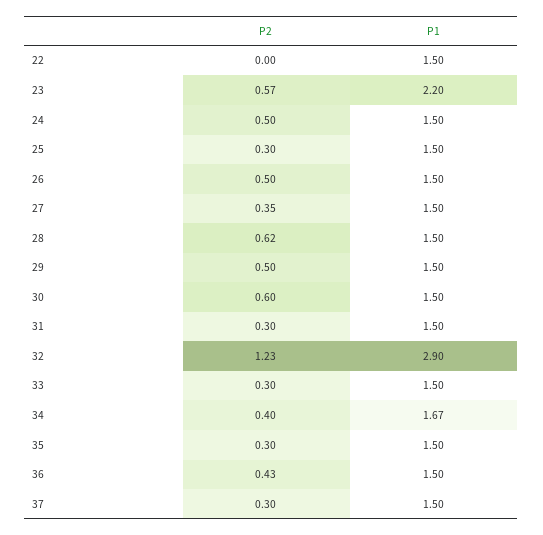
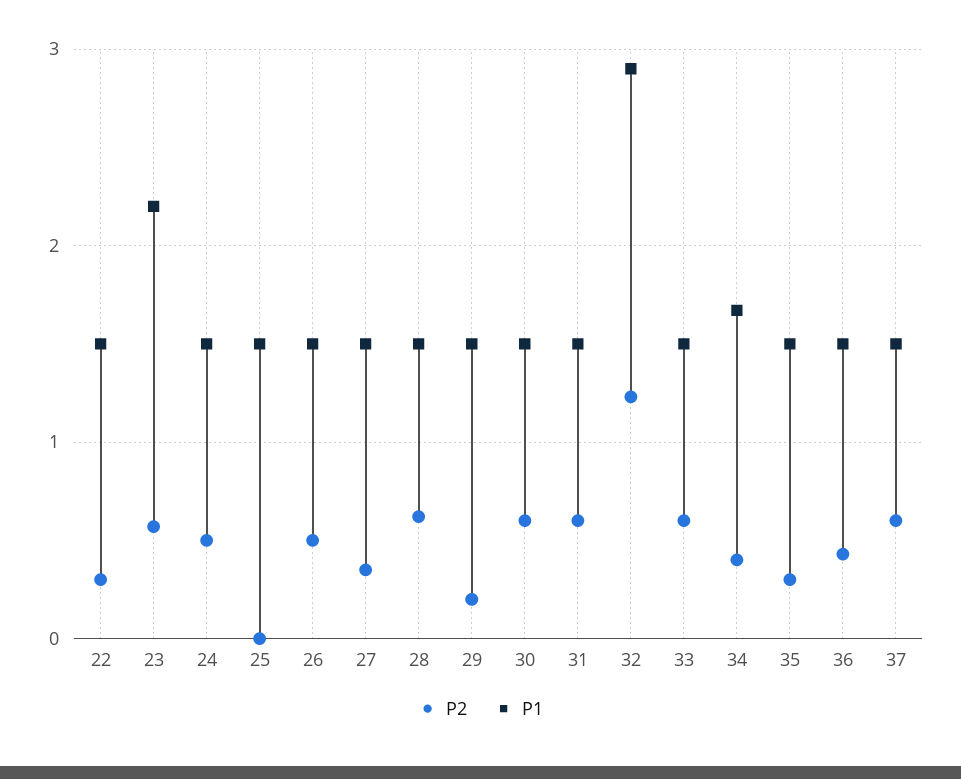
P2, 22: 0 -> 0.3
P2, 25: 0.3 -> 0
P2, 29: 0.5 -> 0.2
P2, 31: 0.3 -> 0.6
P2, 33: 0.3 -> 0.6
P2, 37: 0.3 -> 0.6

